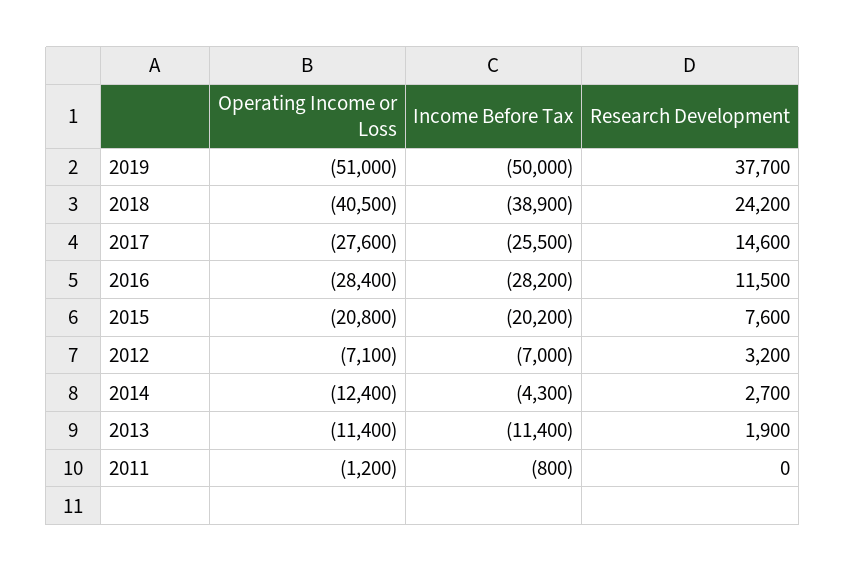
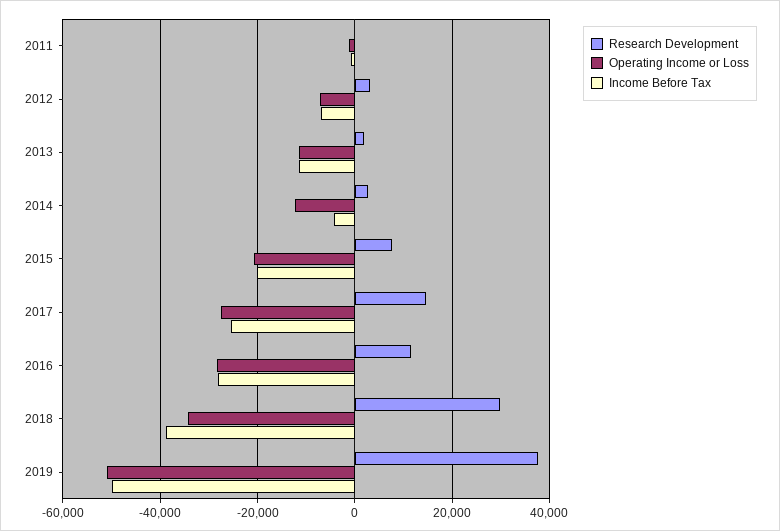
Operating Income or Loss, 2018: -40500 -> -34000
Research Development, 2018: 24200 -> 30000

